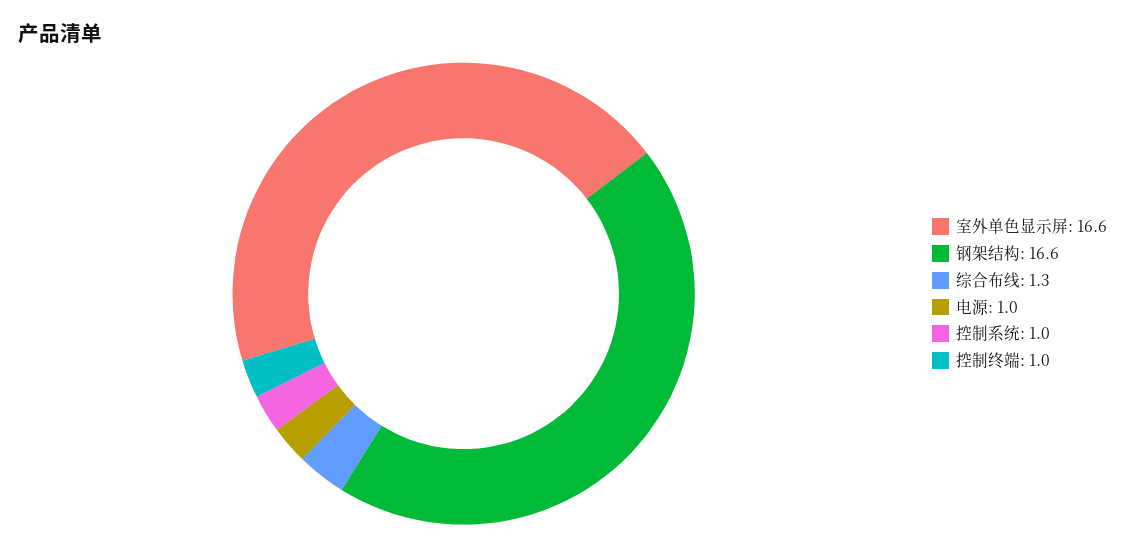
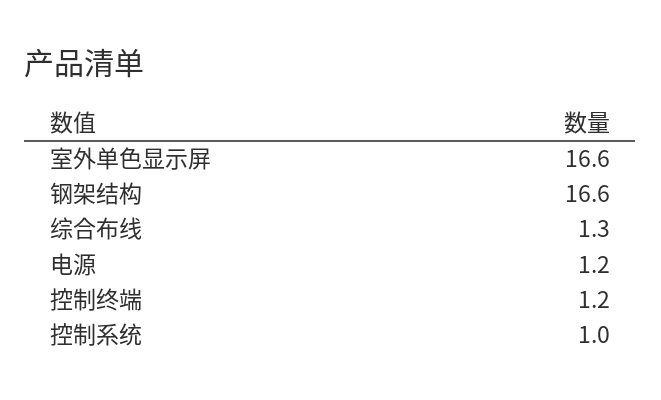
电源: 1 -> 1.2
控制终端: 1 -> 1.2

